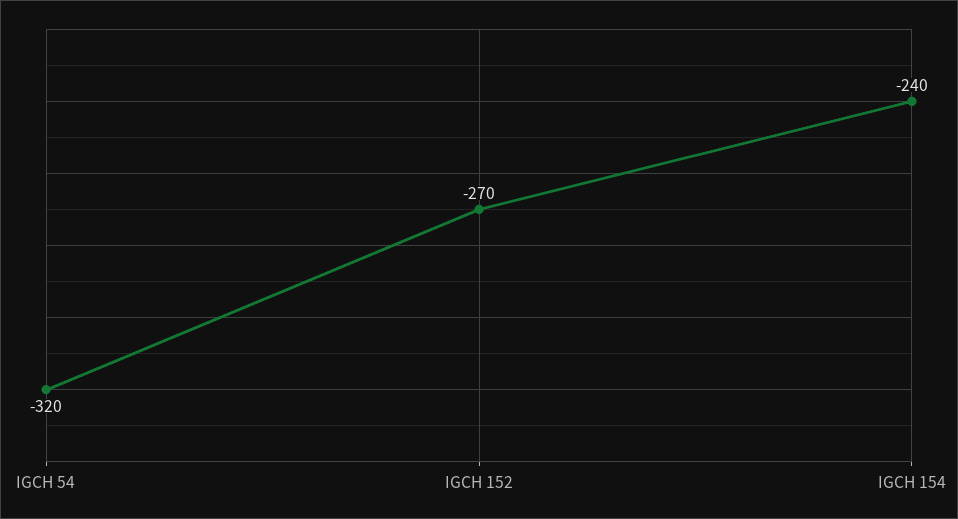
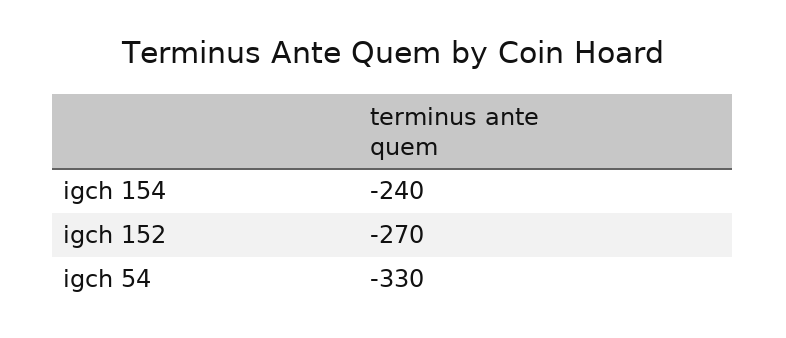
IGCH 54: -320 -> -330

